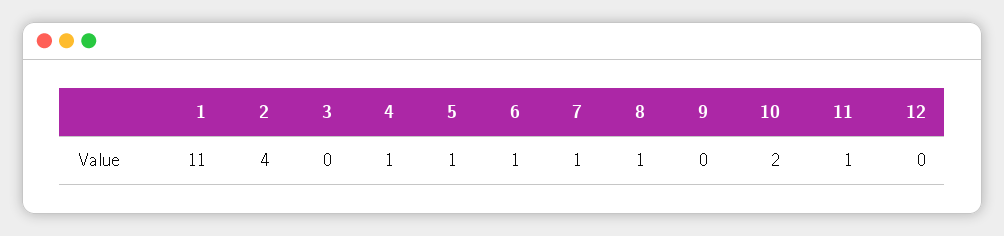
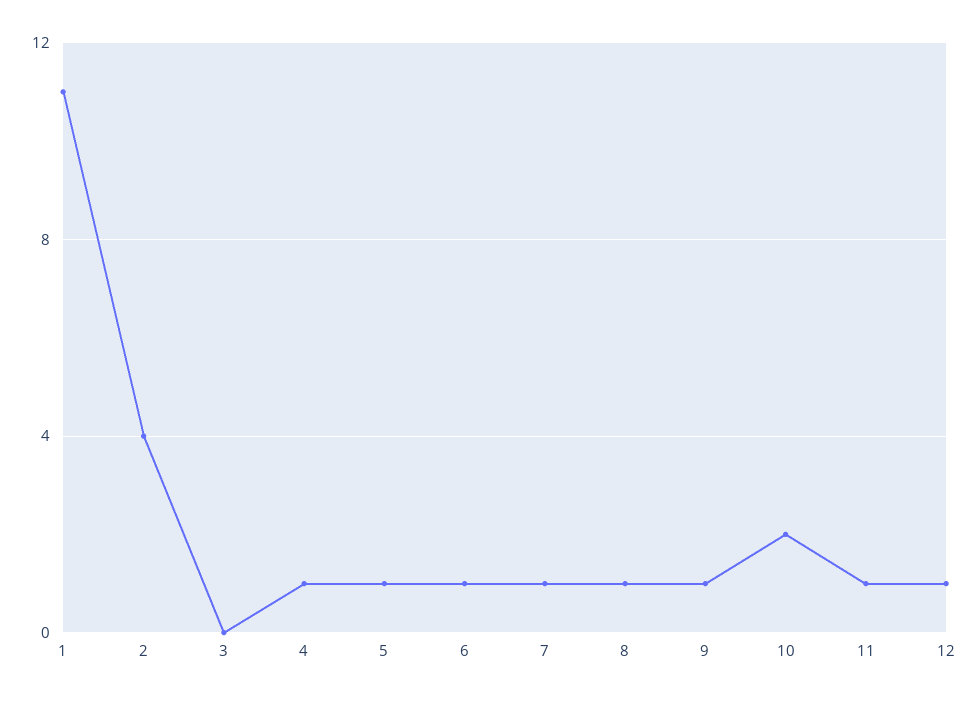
9: 0 -> 1
12: 0 -> 1

